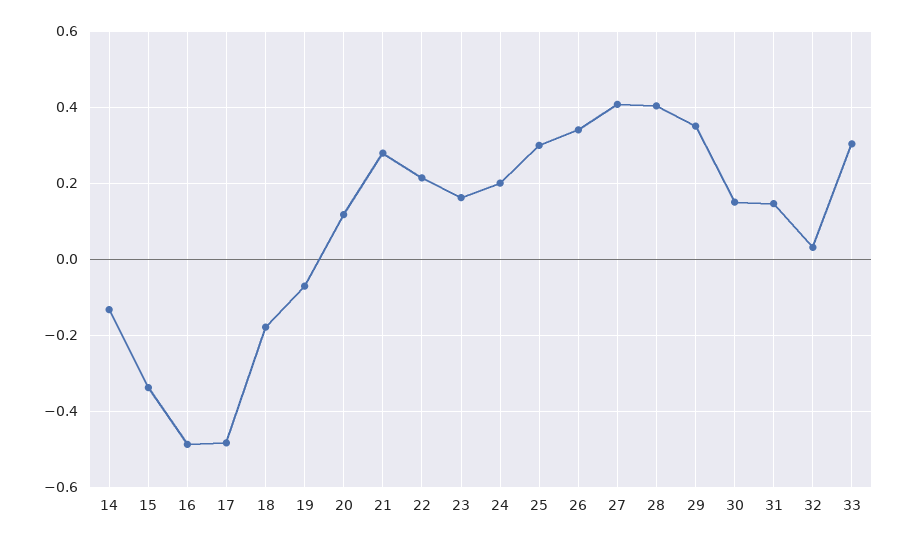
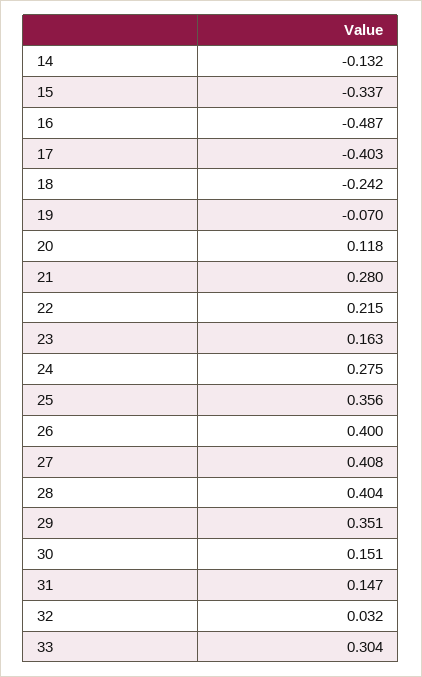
17: -0.48 -> -0.403
18: -0.18 -> -0.242
24: 0.2 -> 0.275
25: 0.3 -> 0.356
26: 0.34 -> 0.4

